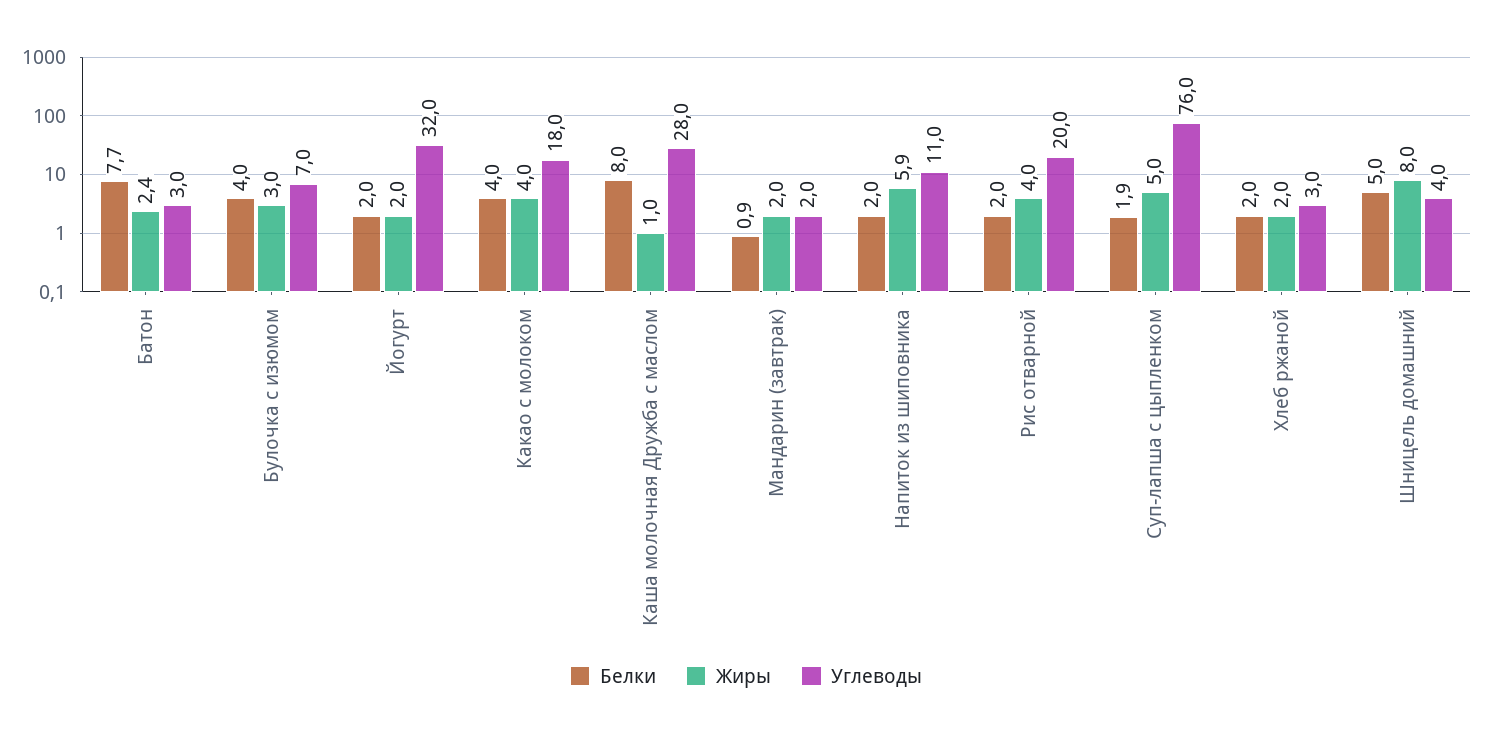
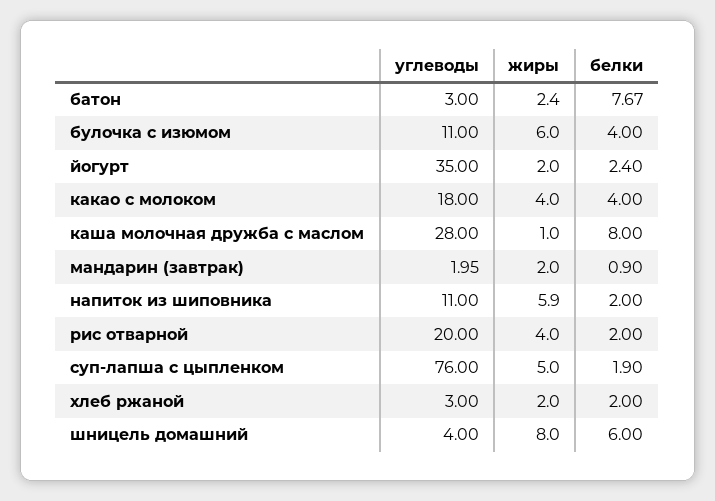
Жиры, Булочка с изюмом: 3 -> 6
Углеводы, Булочка с изюмом: 7 -> 11
Белки, Йогурт: 2 -> 2.4
Углеводы, Йогурт: 32 -> 35
Белки, Шницель домашний: 5 -> 6

